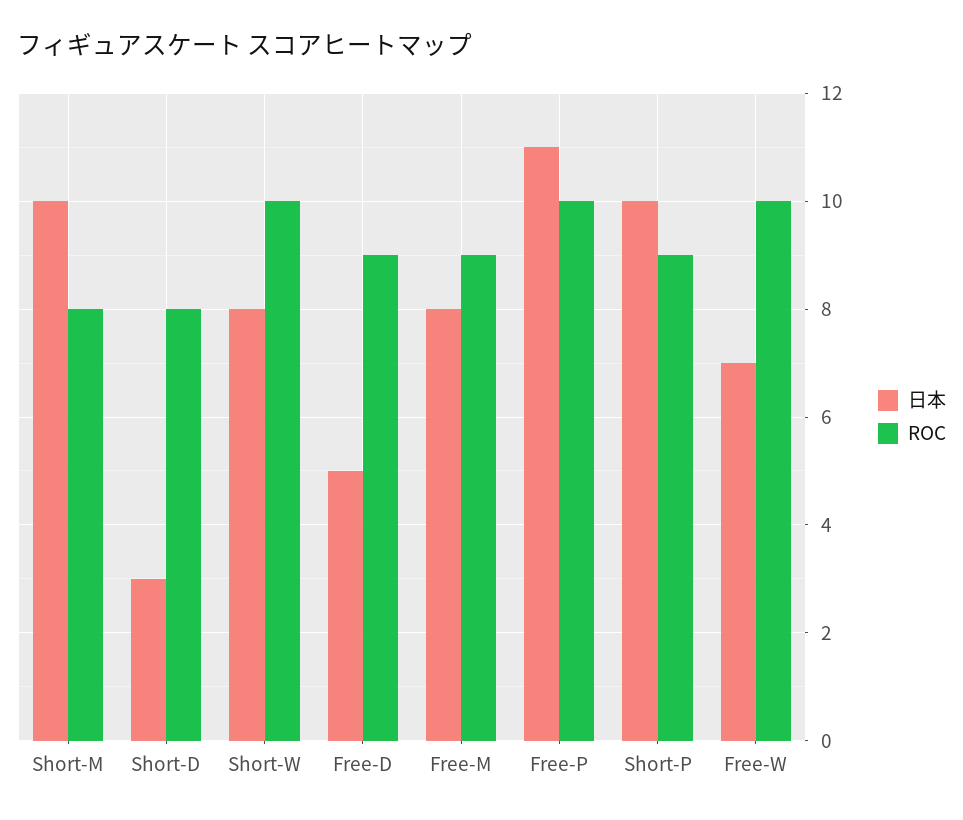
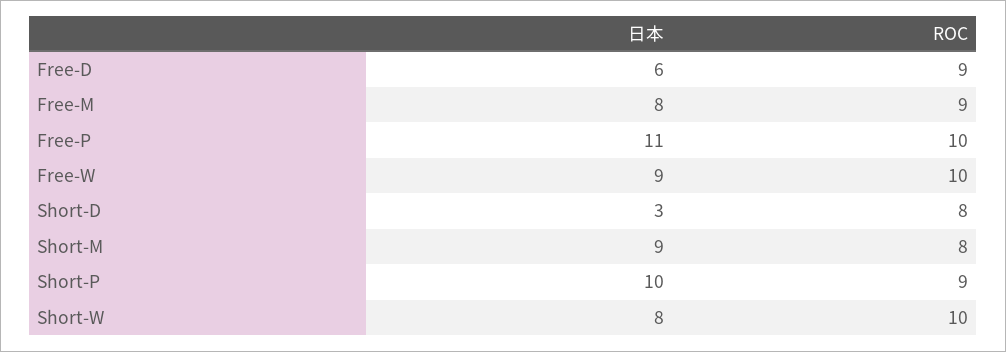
日本, Short-M: 10 -> 9
日本, Free-D: 5 -> 6
日本, Free-W: 7 -> 9

